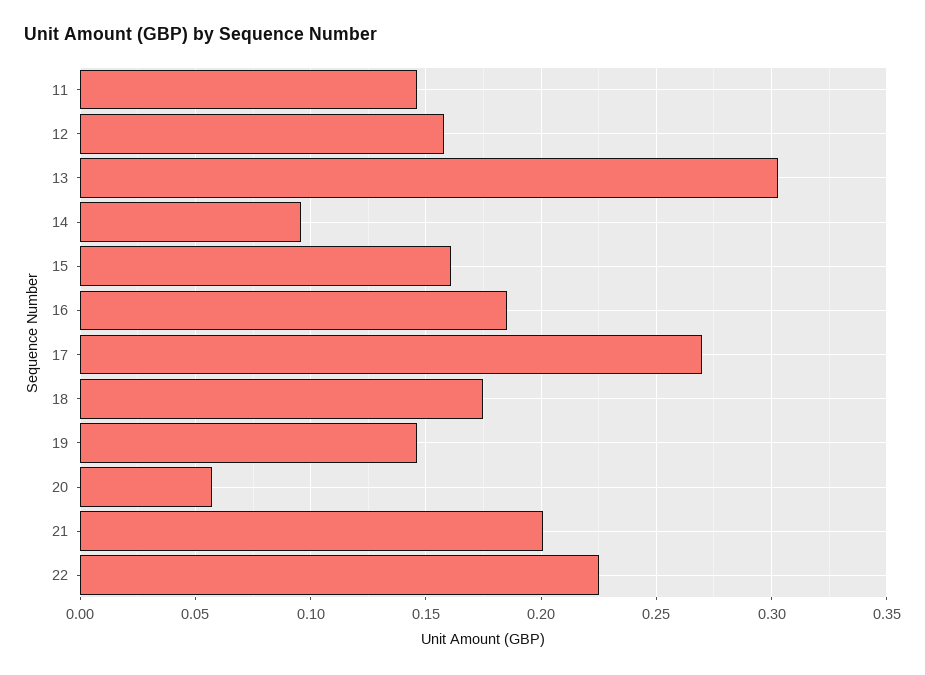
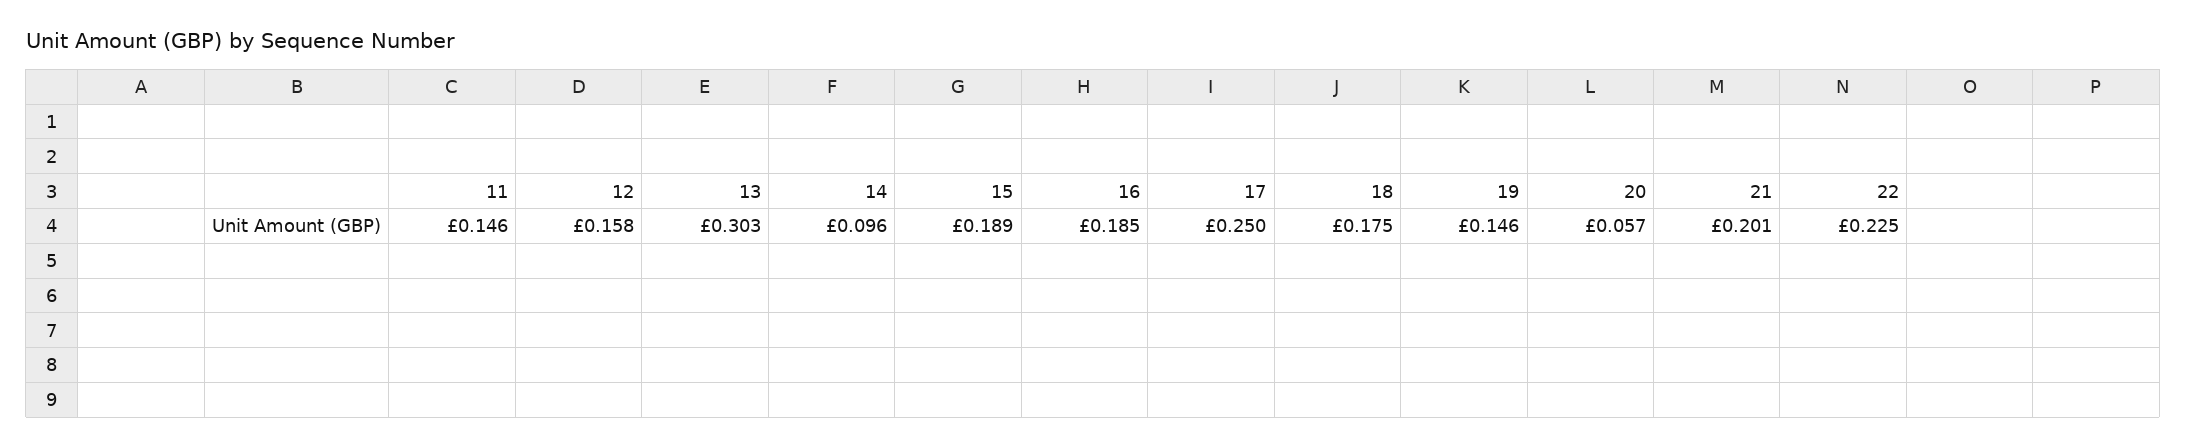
15: 0.16 -> 0.189
17: 0.27 -> 0.25

